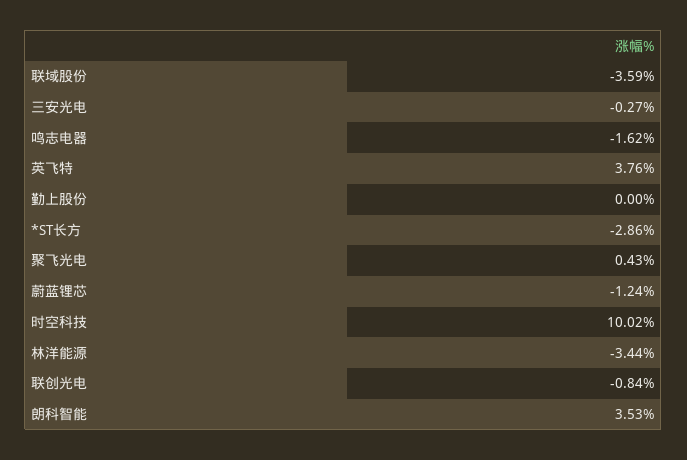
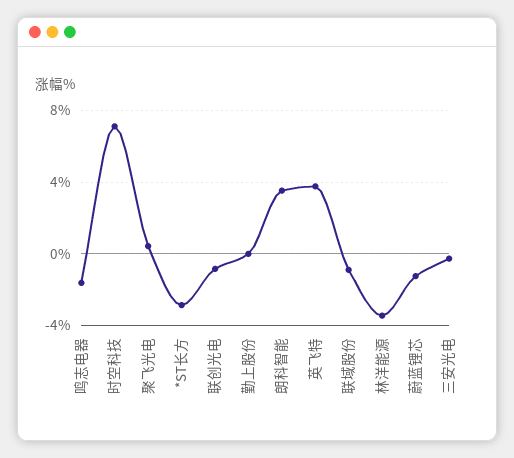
联域股份: -3.59 -> -1
时空科技: 10.02 -> 7

